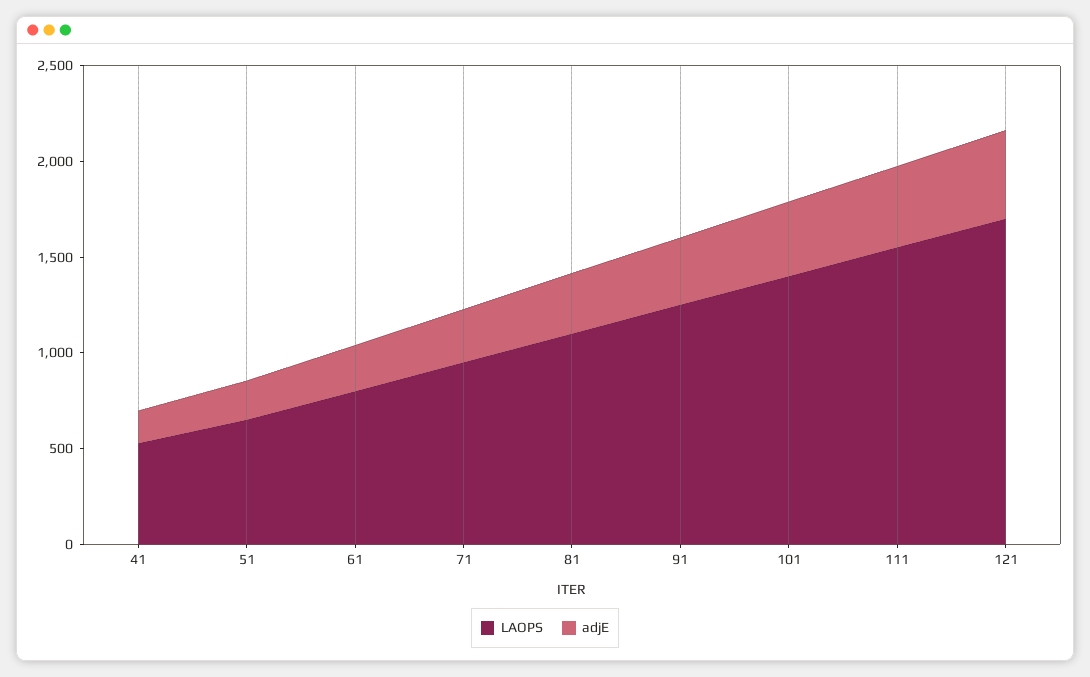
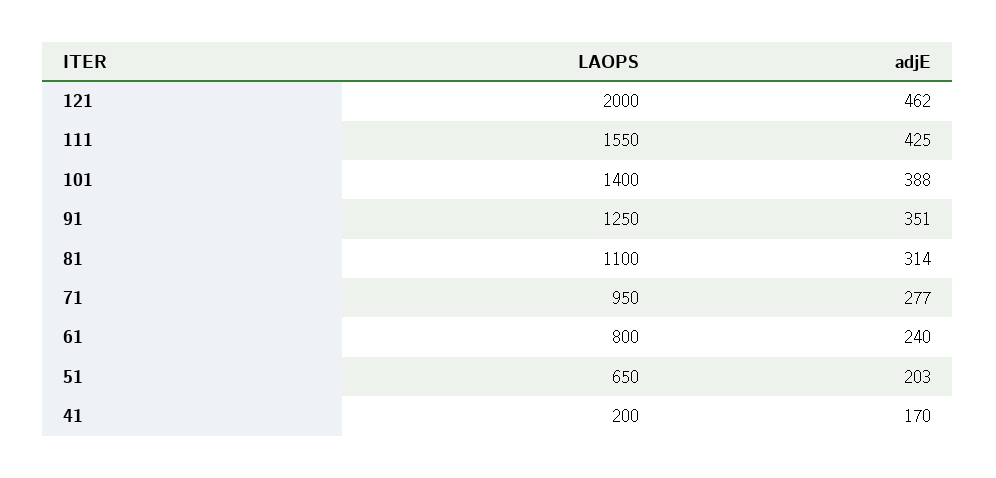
LAOPS, 41: 500 -> 200
LAOPS, 121: 1700 -> 2000

